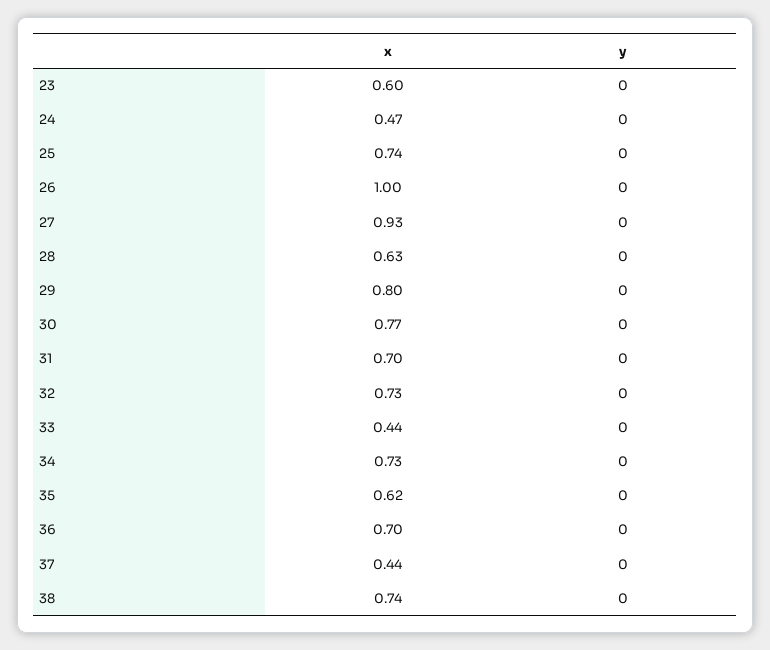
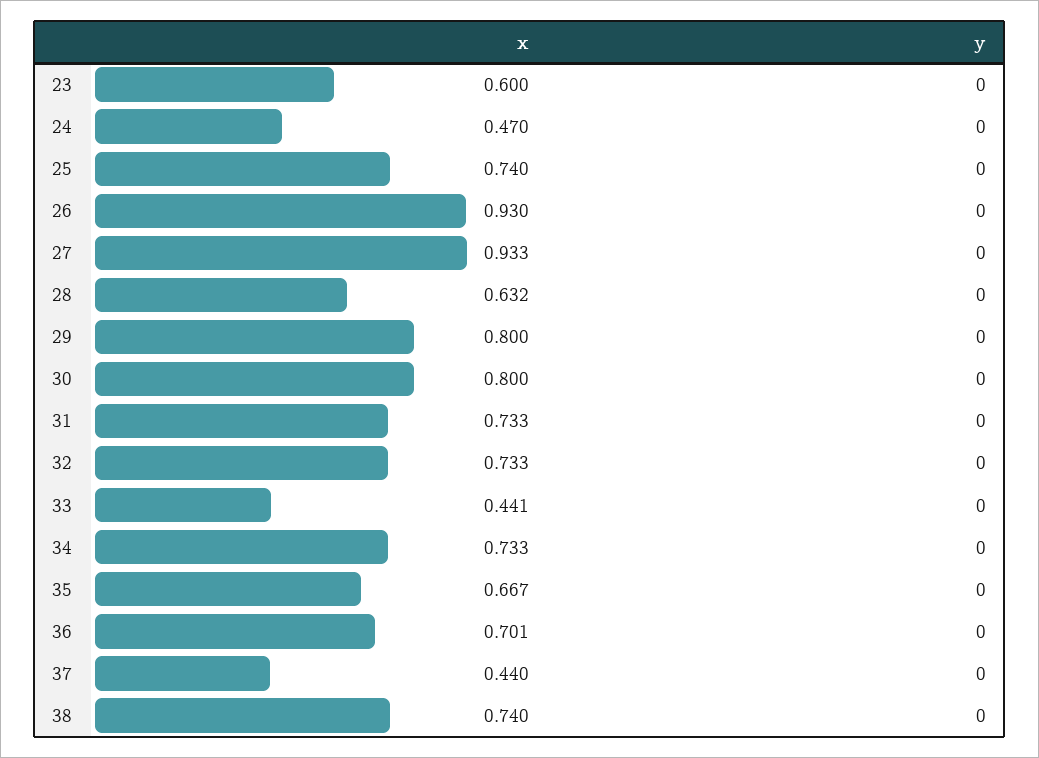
x, 26: 1 -> 0.93
x, 30: 0.77 -> 0.8
x, 31: 0.7 -> 0.733
x, 35: 0.62 -> 0.667

